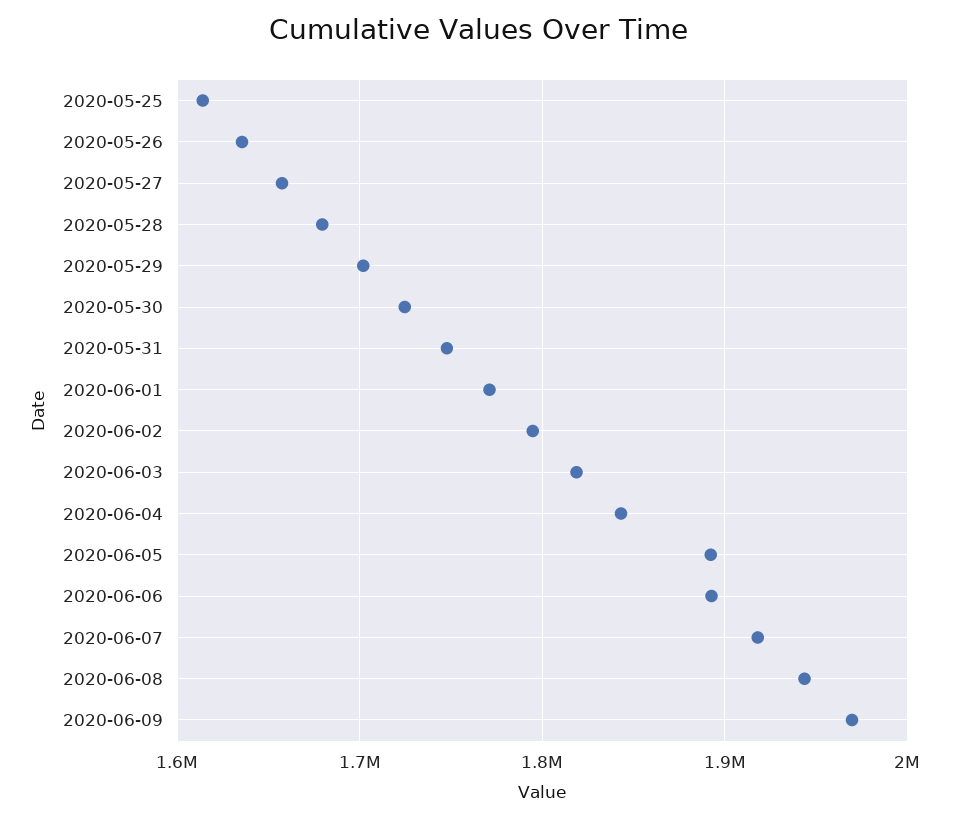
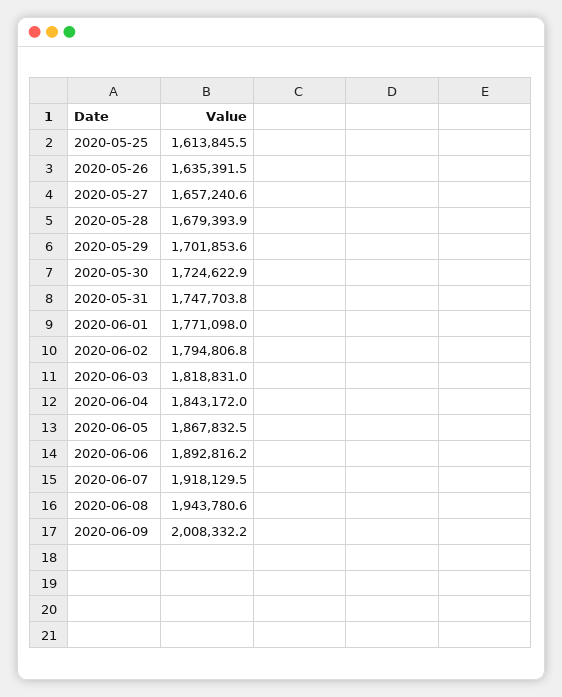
2020-06-05: 1890000 -> 1867832.5
2020-06-09: 1970000 -> 2008332.2

